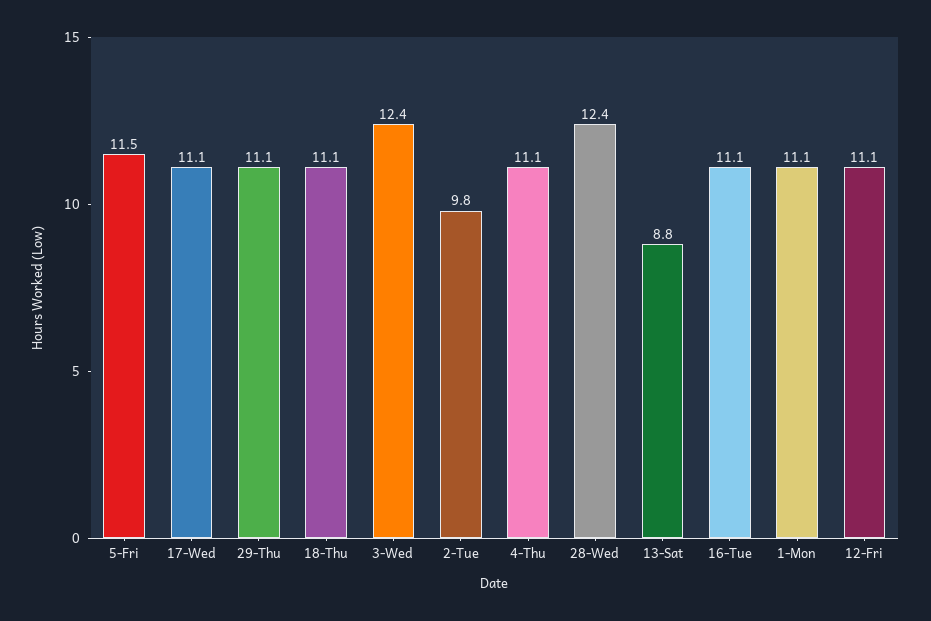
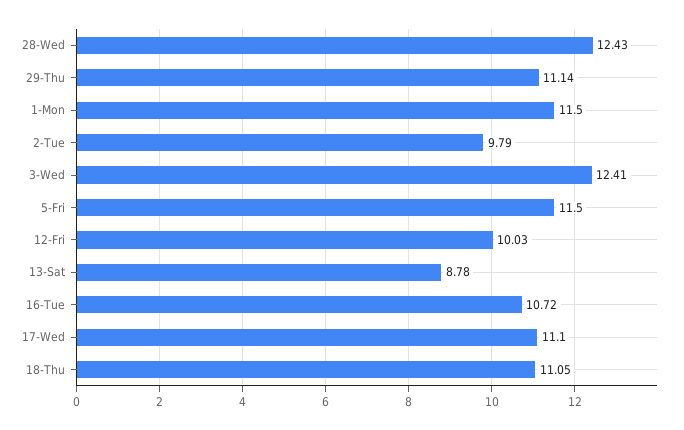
4-Thu: 11.1 -> none
16-Tue: 11.1 -> 10.72
1-Mon: 11.1 -> 11.5
12-Fri: 11.1 -> 10.03

